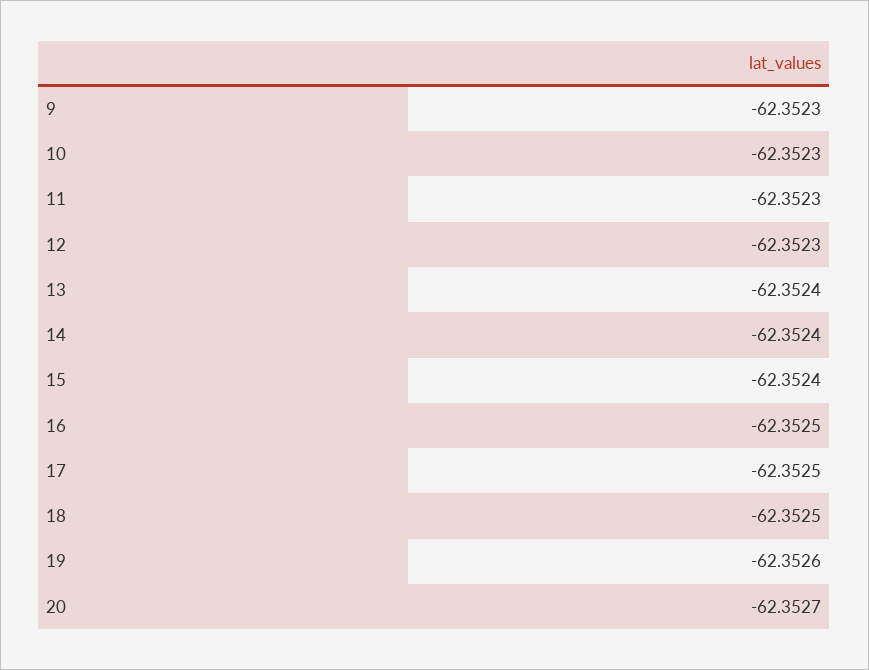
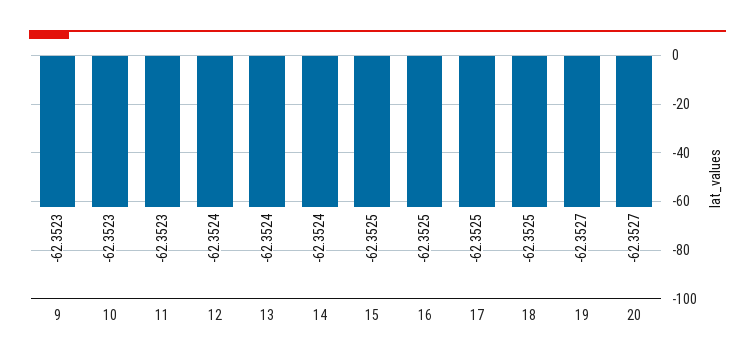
12: -62.3523 -> -62.3524
15: -62.3524 -> -62.3525
19: -62.3526 -> -62.3527

